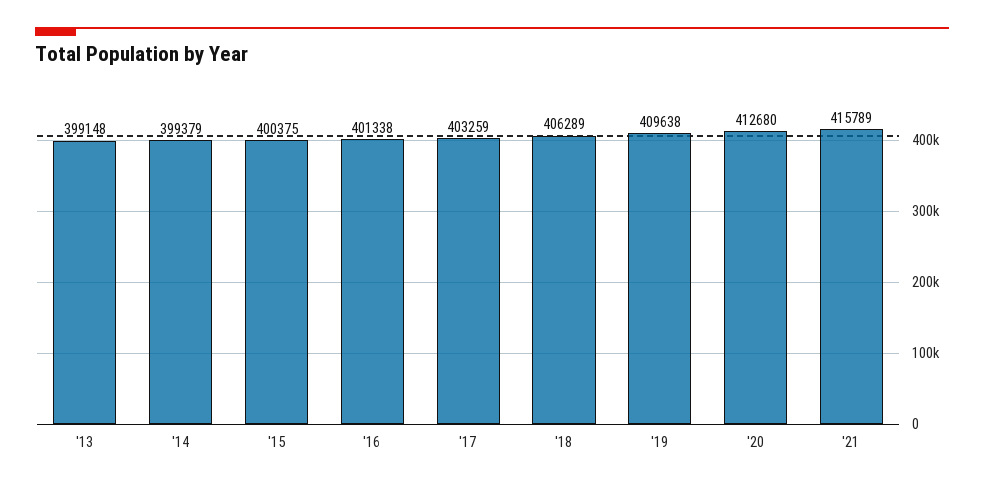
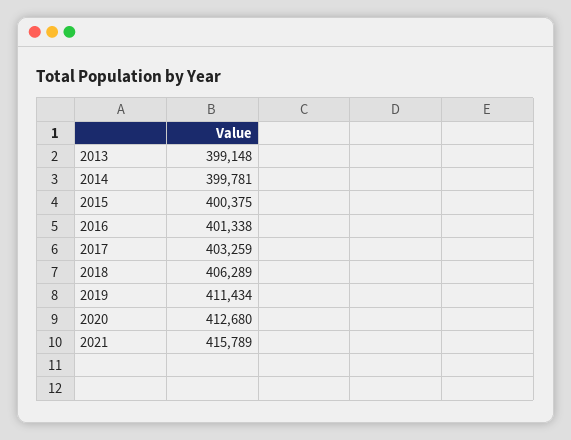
'14: 399379 -> 399781
'19: 409638 -> 411434

